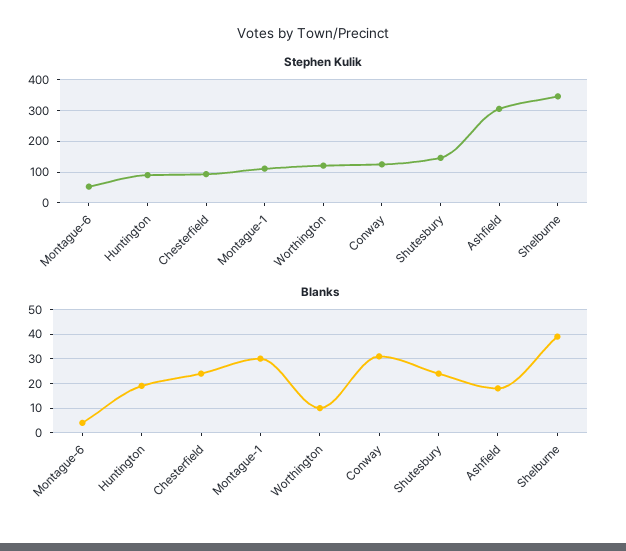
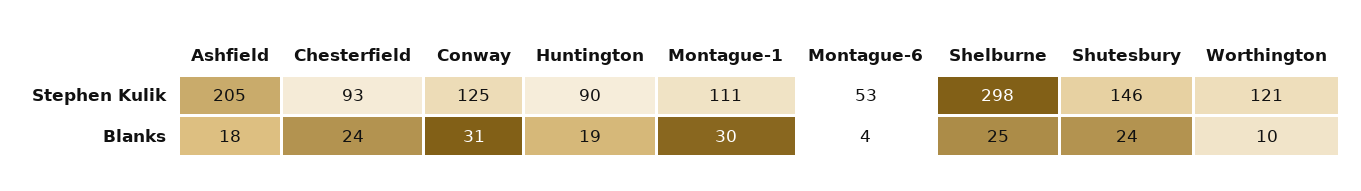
Stephen Kulik, Ashfield: 300 -> 205
Stephen Kulik, Shelburne: 340 -> 298
Blanks, Shelburne: 40 -> 25

